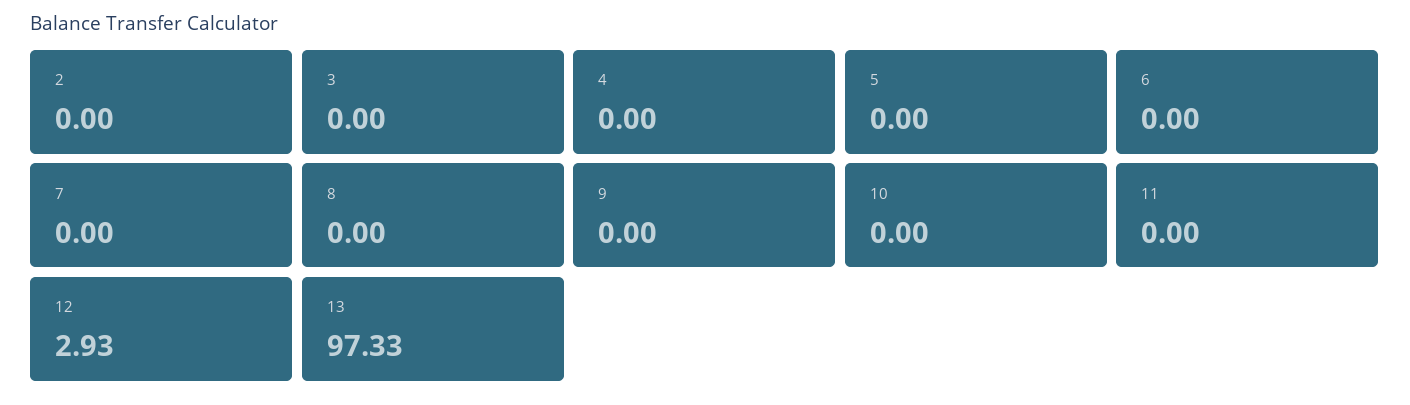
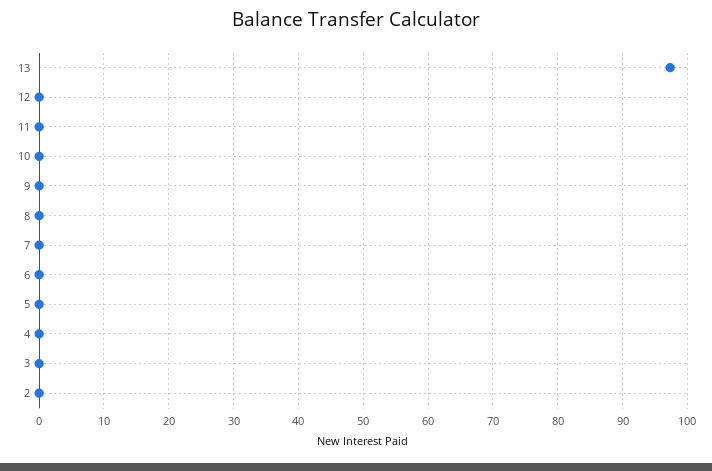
12: 2.93 -> 0

